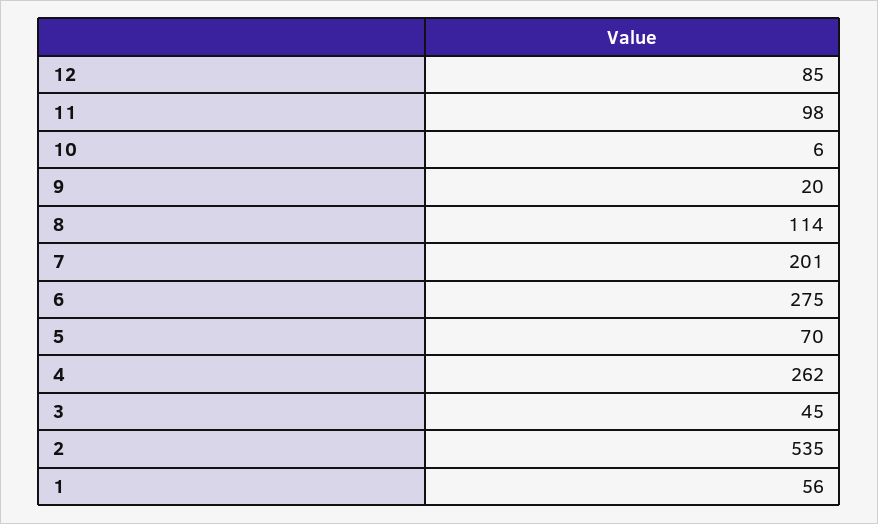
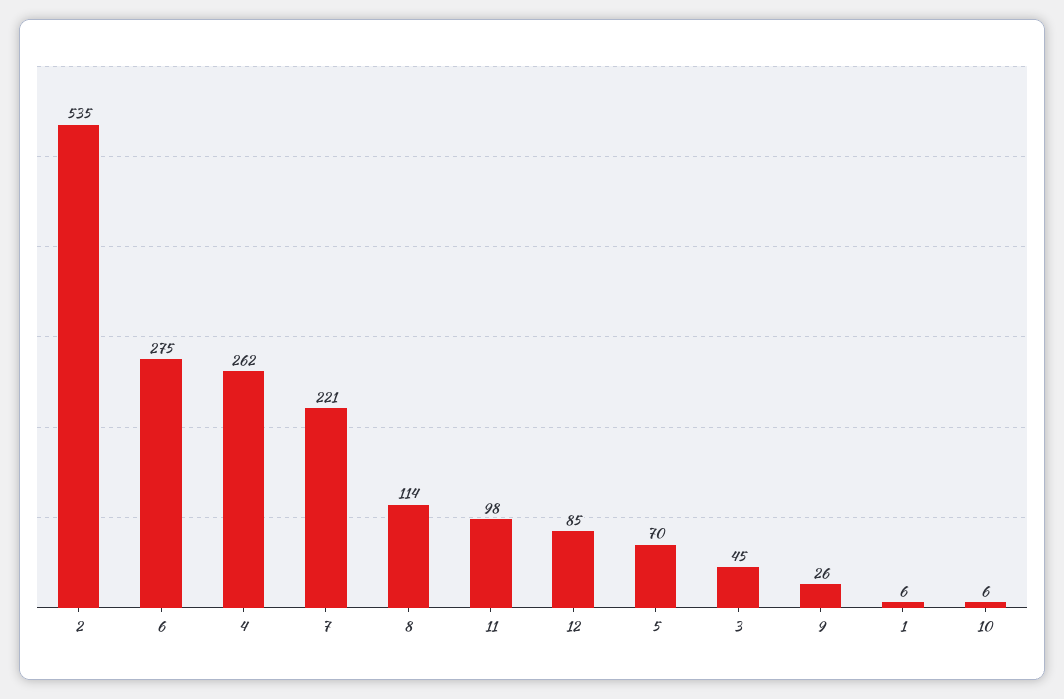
9: 20 -> 26
7: 201 -> 221
1: 56 -> 6

